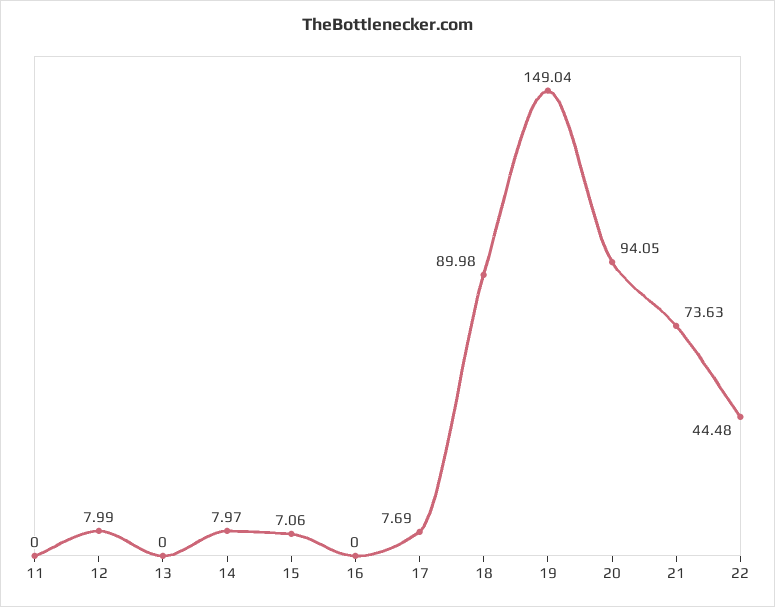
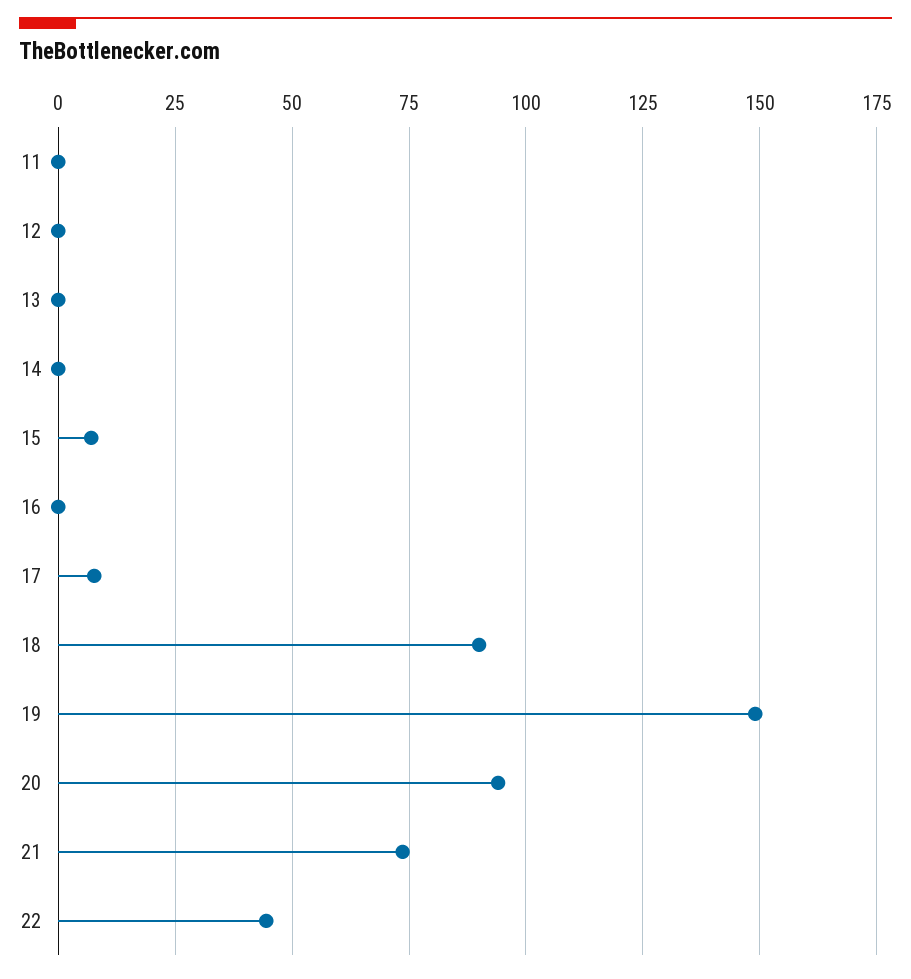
12: 7.99 -> 0
14: 7.97 -> 0

